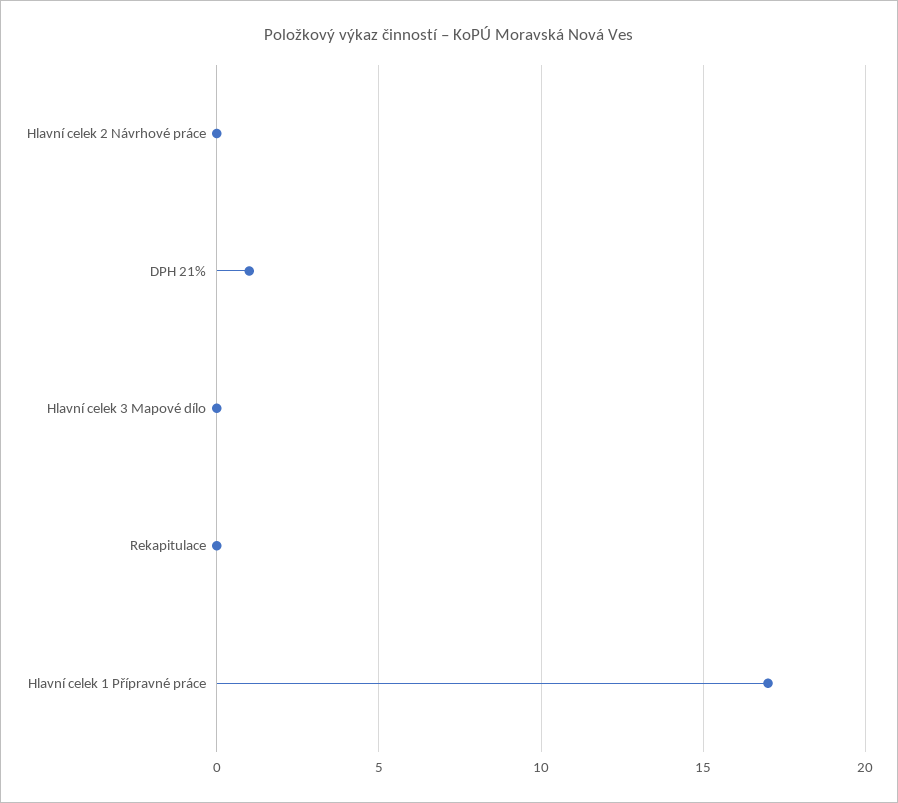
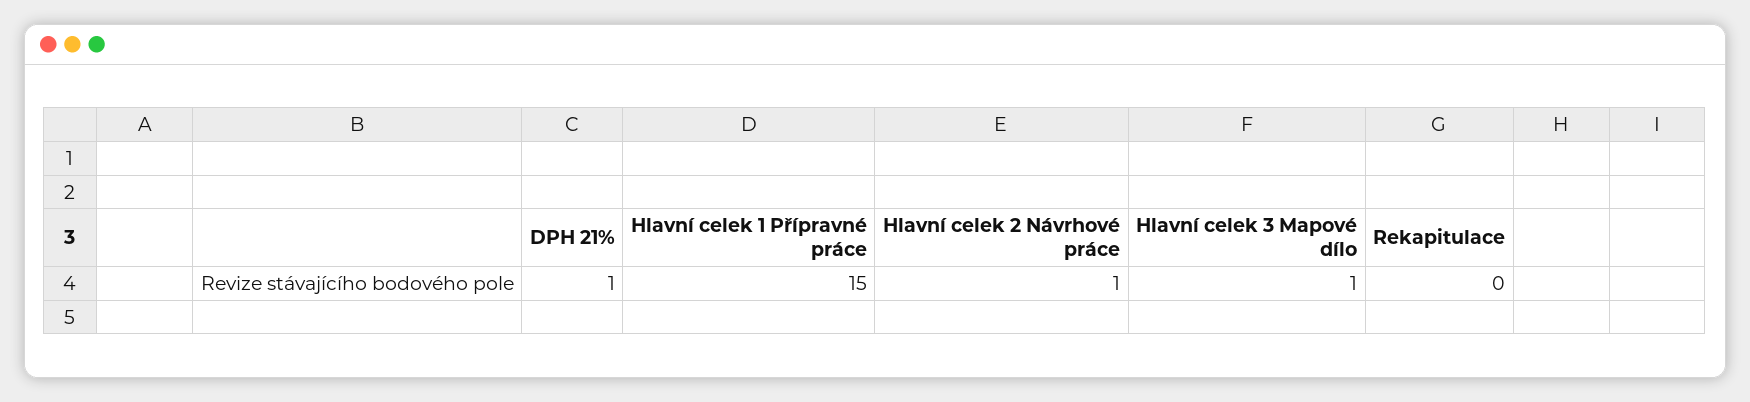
Hlavní celek 2 Návrhové práce: 0 -> 1
Hlavní celek 3 Mapové dílo: 0 -> 1
Hlavní celek 1 Přípravné práce: 17 -> 15

